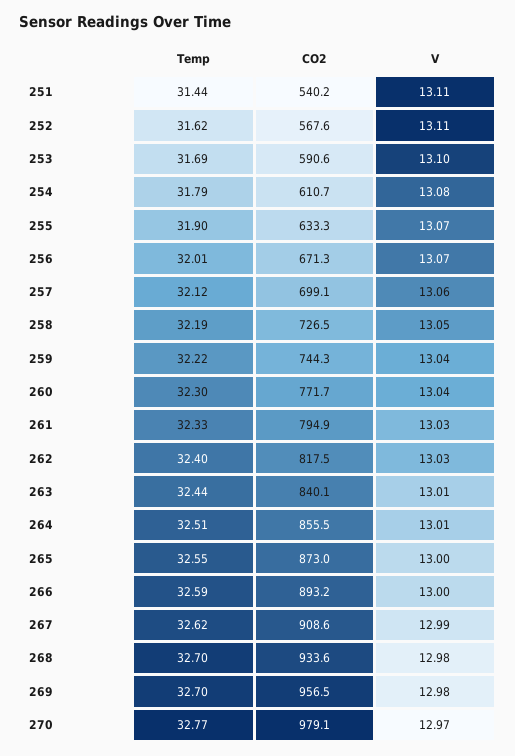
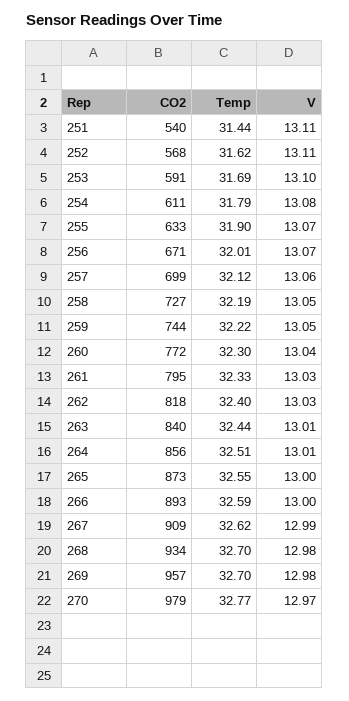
V, 259: 13.04 -> 13.05

